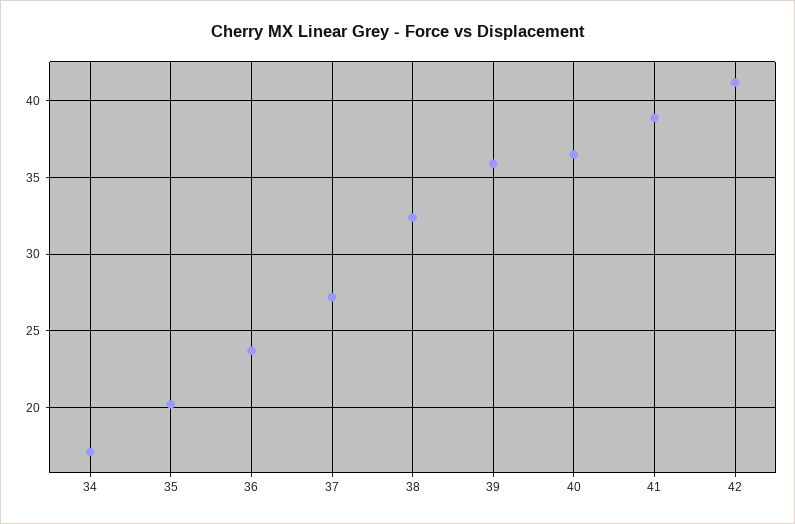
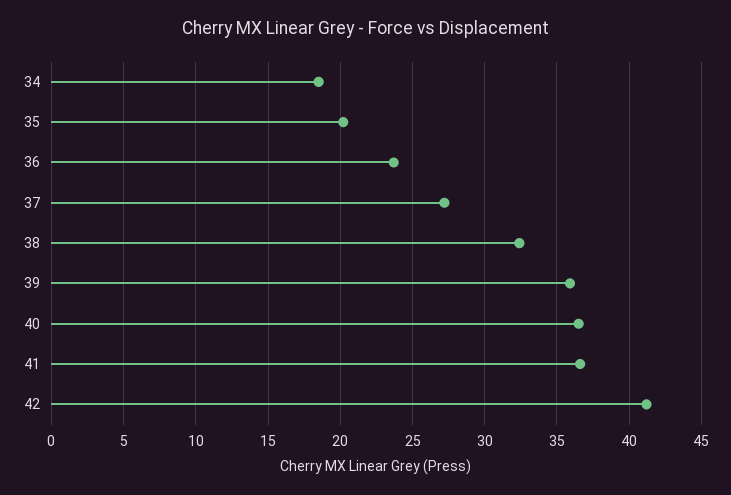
34: 17 -> 18.5
41: 39 -> 36.5

